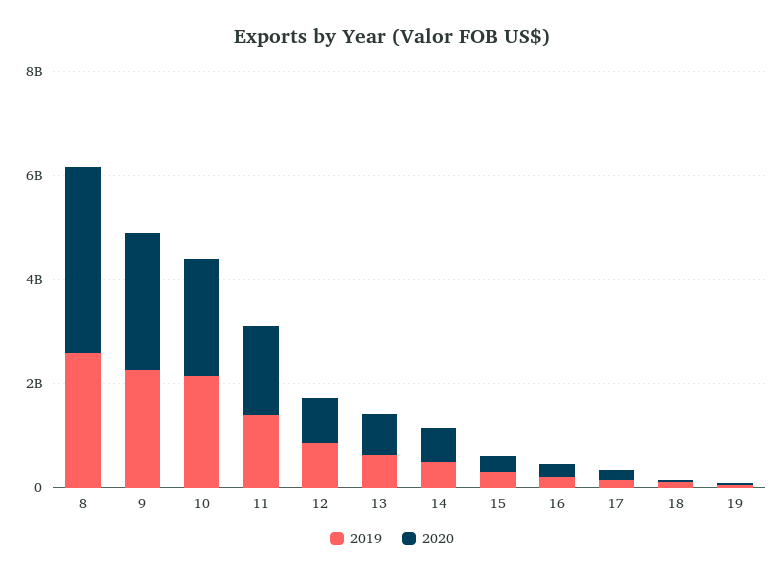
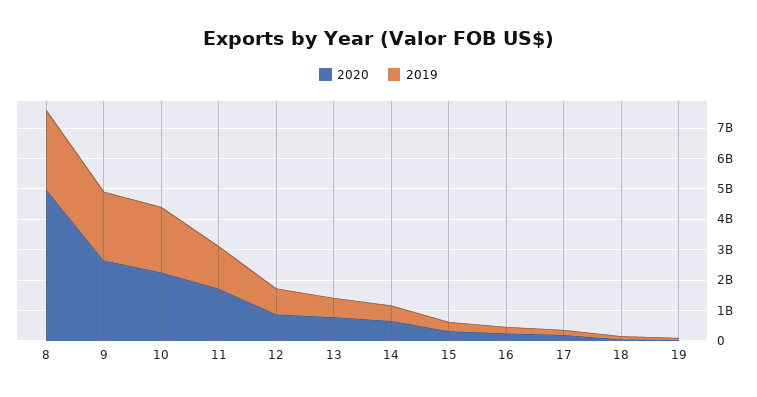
2020, 8: 3500000000 -> 5000000000

